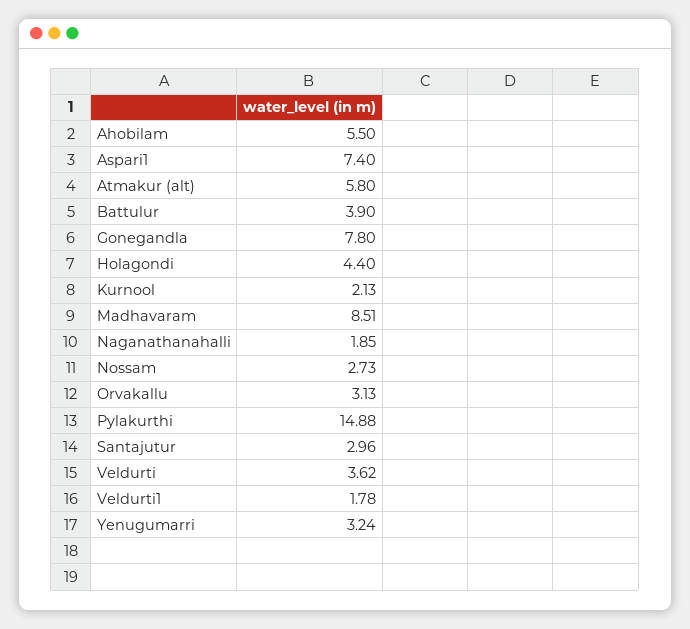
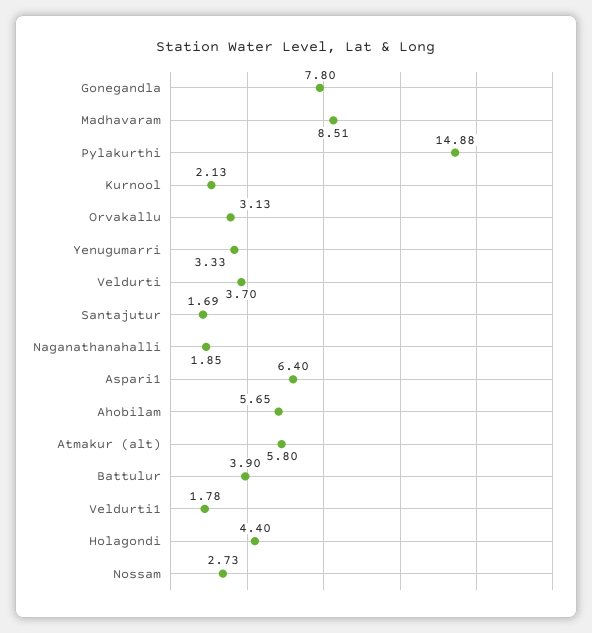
Ahobilam: 5.5 -> 5.65
Aspari1: 7.4 -> 6.4
Santajutur: 2.96 -> 1.69
Veldurti: 3.62 -> 3.7
Yenugumarri: 3.24 -> 3.33

